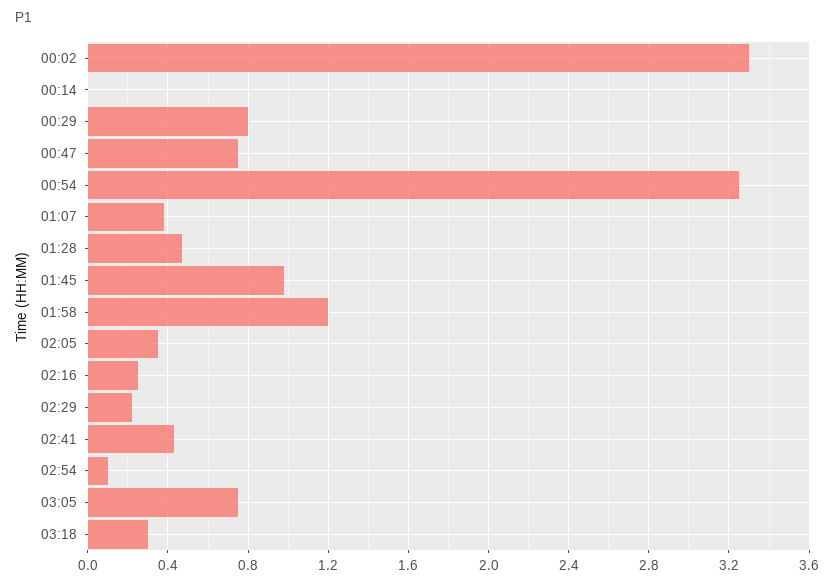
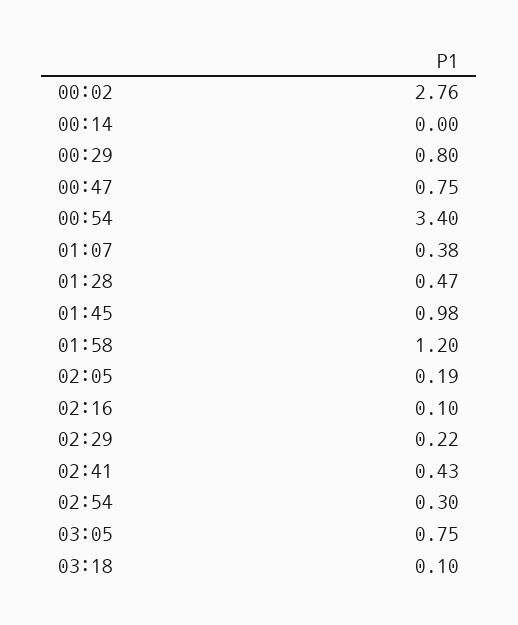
00:02: 3.3 -> 2.76
00:54: 3.25 -> 3.4
02:05: 0.35 -> 0.19
02:16: 0.25 -> 0.1
02:54: 0.1 -> 0.3
03:18: 0.3 -> 0.1

